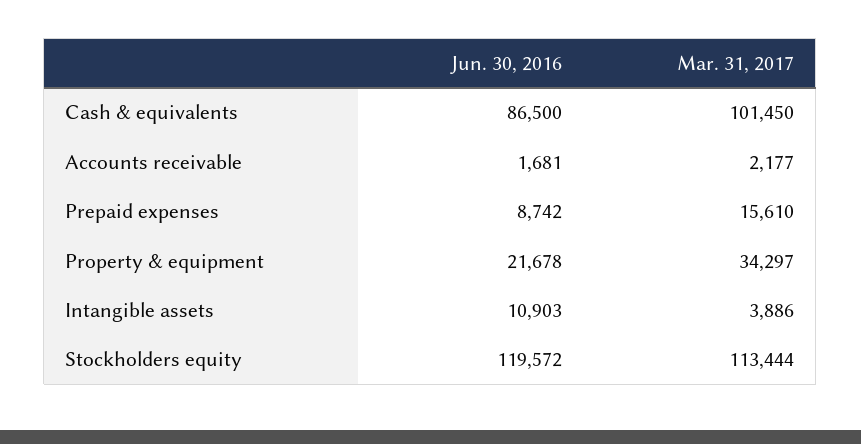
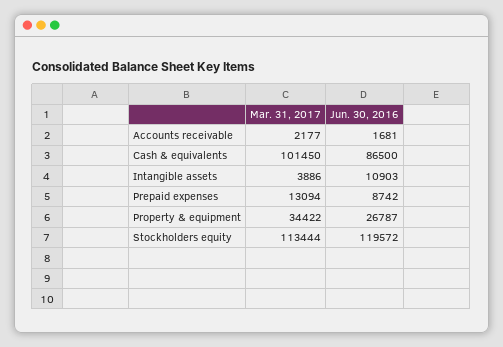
Mar. 31, 2017, Prepaid expenses: 15610 -> 13094
Jun. 30, 2016, Property & equipment: 21678 -> 26787
Mar. 31, 2017, Property & equipment: 34297 -> 34422

